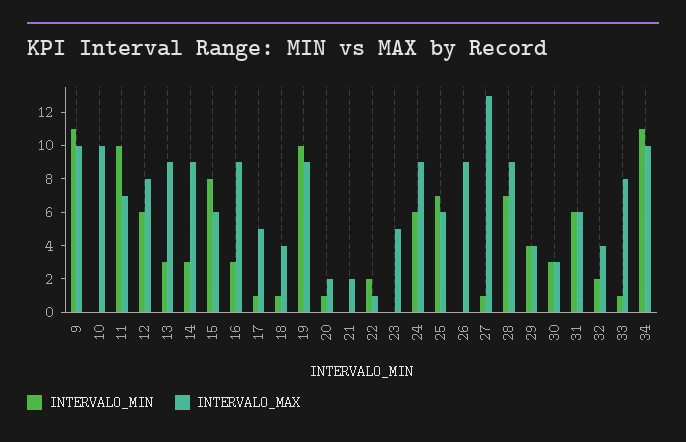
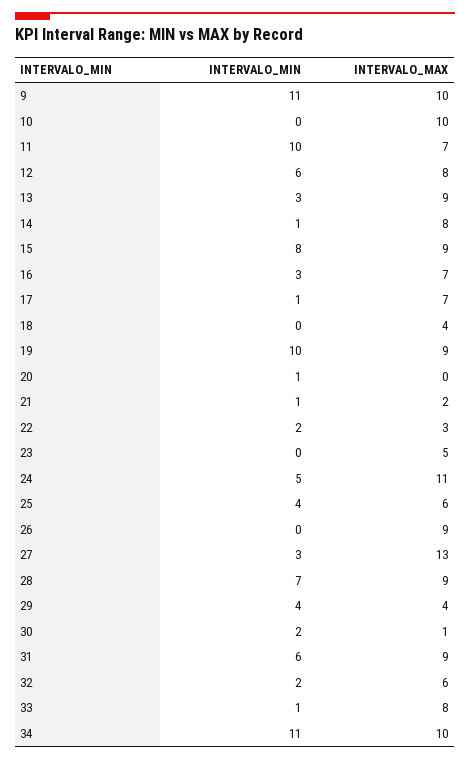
INTERVALO_MIN, 14: 3 -> 1
INTERVALO_MAX, 14: 9 -> 8
INTERVALO_MAX, 15: 6 -> 9
INTERVALO_MAX, 16: 9 -> 7
INTERVALO_MAX, 17: 5 -> 7
INTERVALO_MIN, 18: 1 -> 0
INTERVALO_MAX, 20: 2 -> 0
INTERVALO_MIN, 21: 0 -> 1
INTERVALO_MAX, 22: 1 -> 3
INTERVALO_MIN, 24: 6 -> 5
INTERVALO_MAX, 24: 9 -> 11
INTERVALO_MIN, 25: 7 -> 4
INTERVALO_MIN, 27: 1 -> 3
INTERVALO_MIN, 30: 3 -> 2
INTERVALO_MAX, 30: 3 -> 1
INTERVALO_MAX, 31: 6 -> 9
INTERVALO_MAX, 32: 4 -> 6

